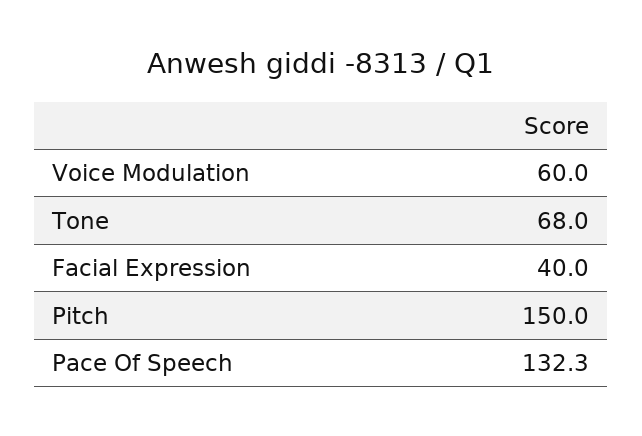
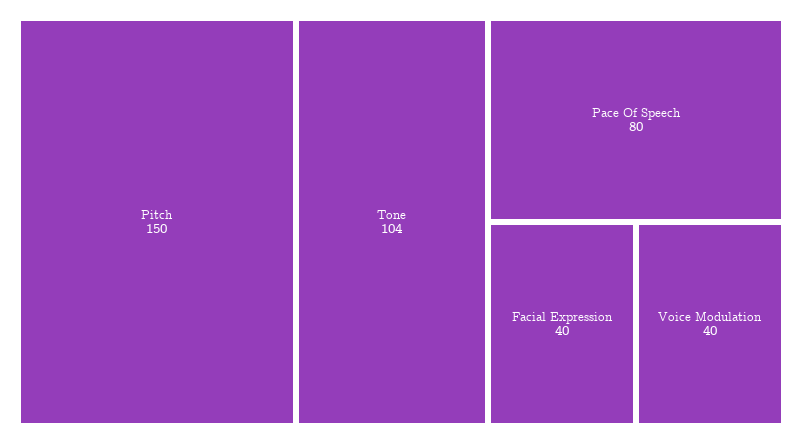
Voice Modulation: 60 -> 40
Tone: 68 -> 104
Pace Of Speech: 132.3 -> 80

